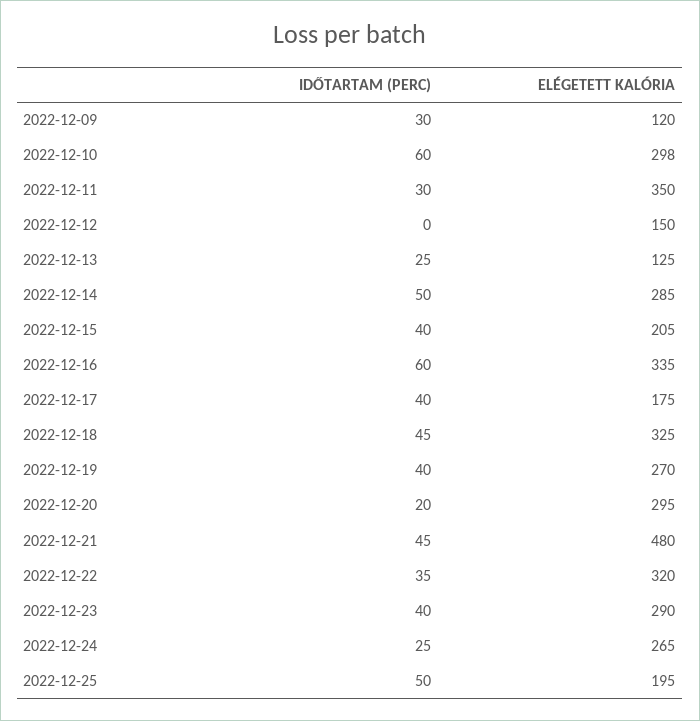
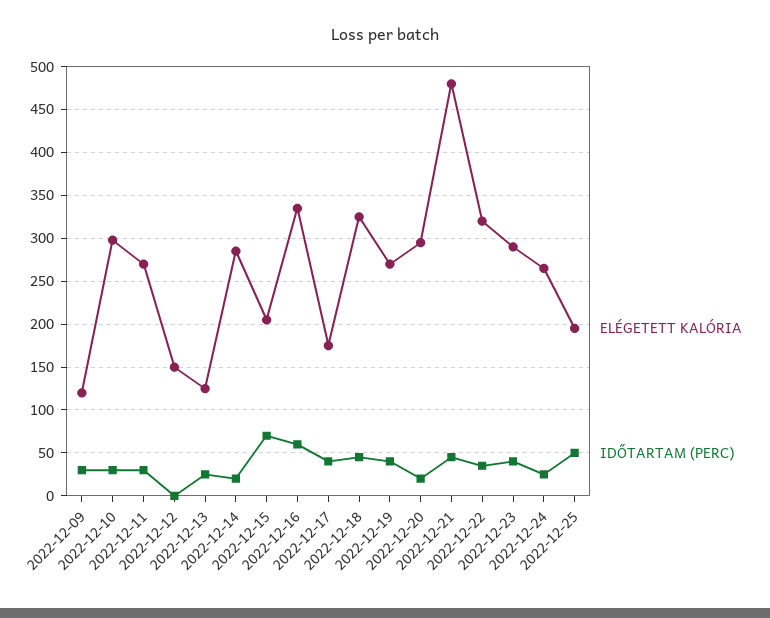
IDŐTARTAM (PERC), 2022-12-10: 60 -> 30
ELÉGETETT KALÓRIA, 2022-12-11: 350 -> 270
IDŐTARTAM (PERC), 2022-12-14: 50 -> 20
IDŐTARTAM (PERC), 2022-12-15: 40 -> 70

